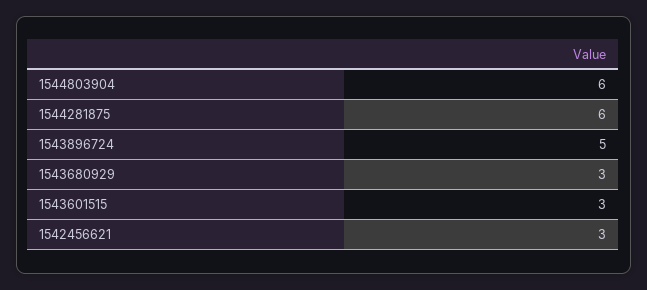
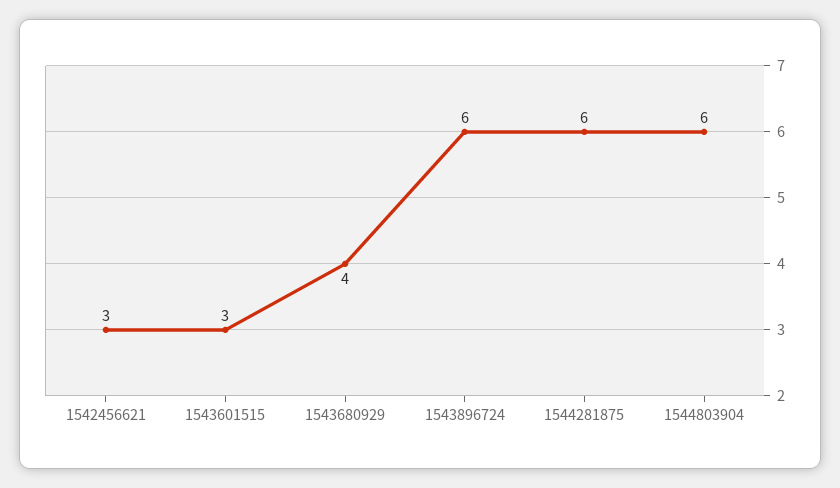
1543896724: 5 -> 6
1543680929: 3 -> 4

